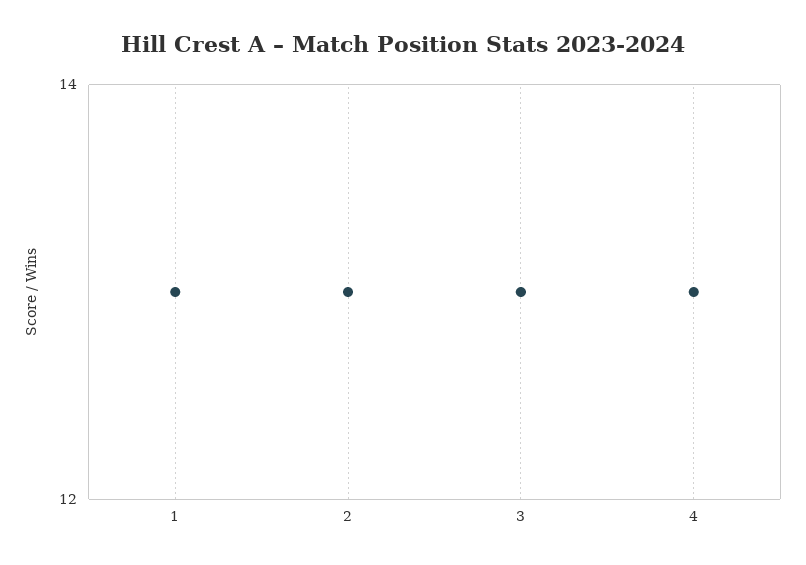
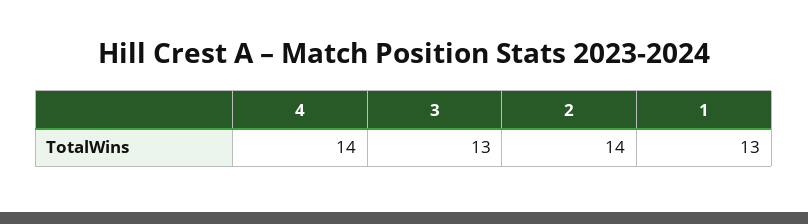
2: 13 -> 14
4: 13 -> 14

